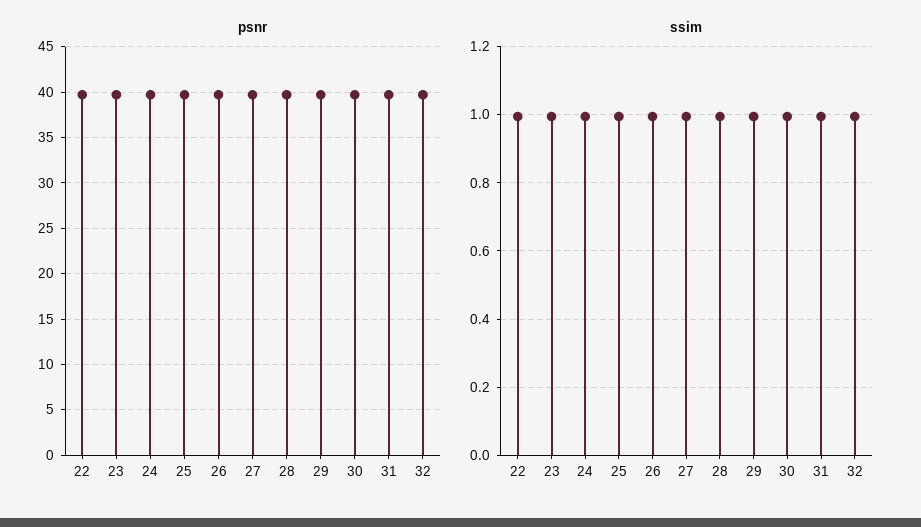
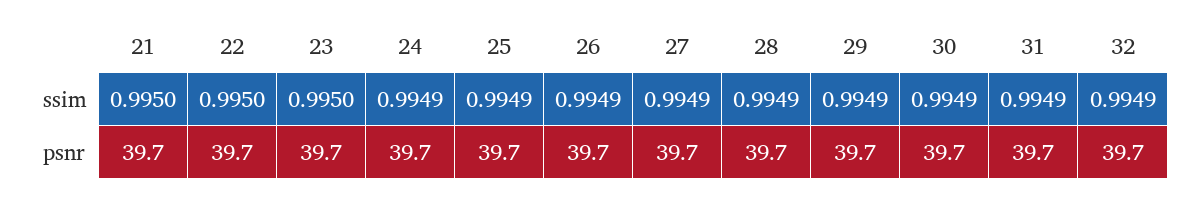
ssim, 21: none -> 0.995
psnr, 21: none -> 39.7

